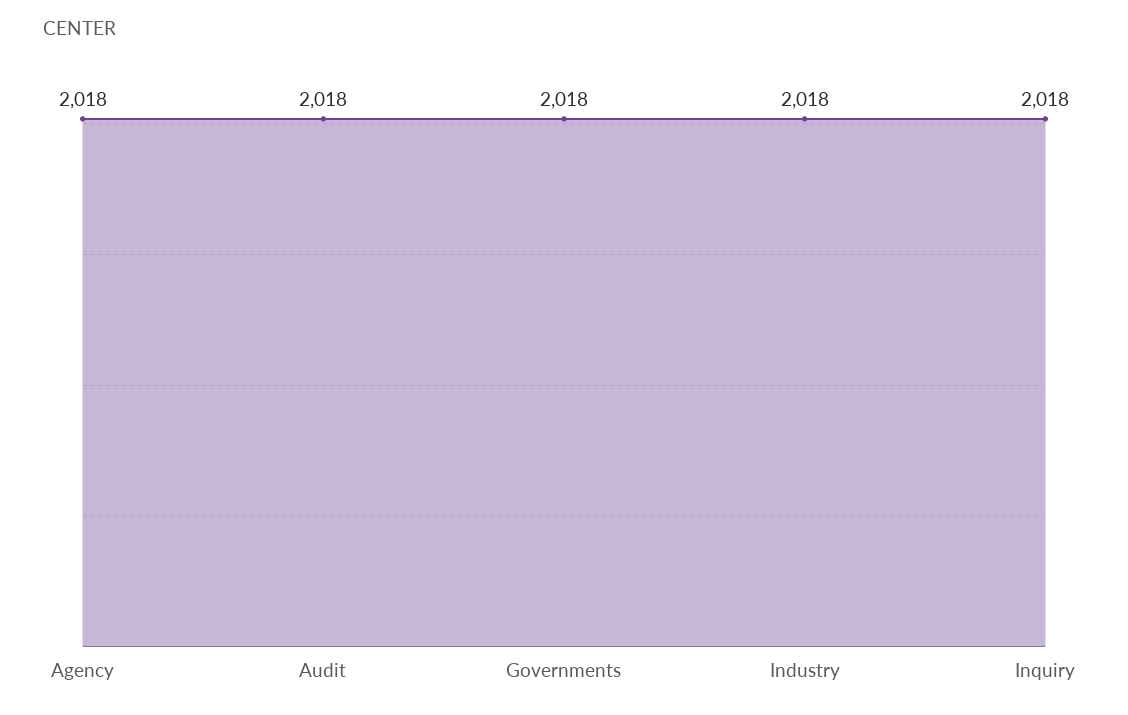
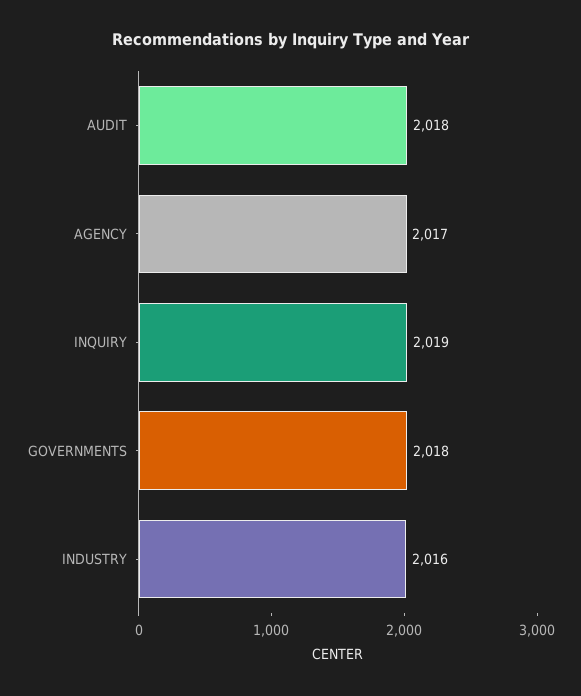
Agency: 2018 -> 2017
Industry: 2018 -> 2016
Inquiry: 2018 -> 2019

